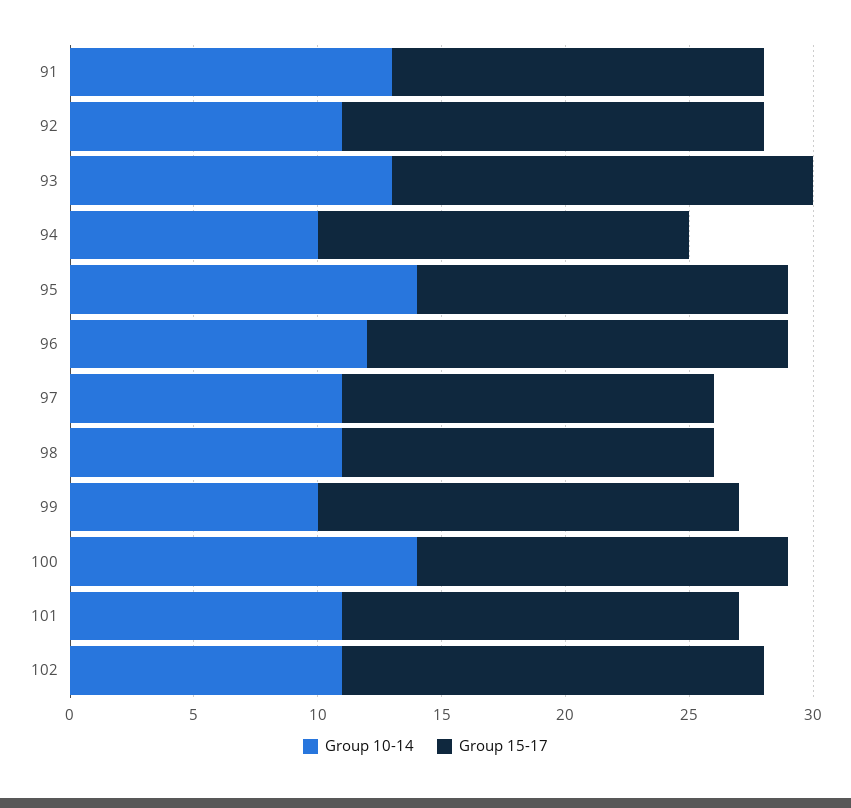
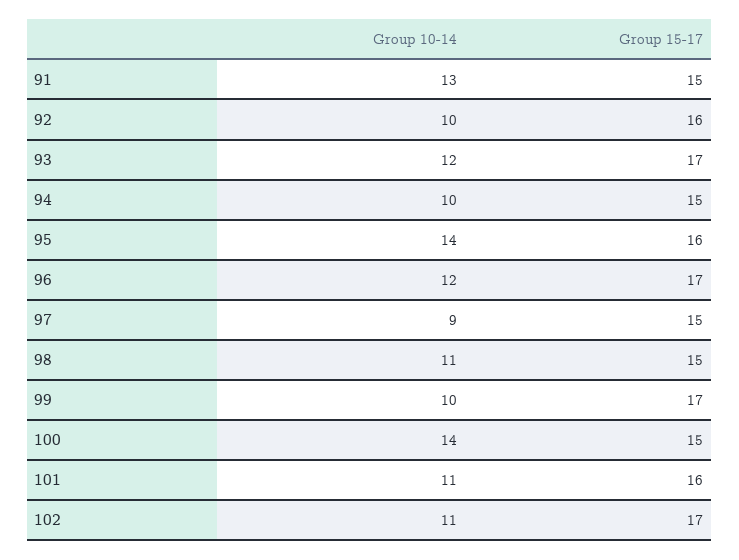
Group 10-14, 92: 11 -> 10
Group 15-17, 92: 17 -> 16
Group 10-14, 93: 13 -> 12
Group 15-17, 95: 15 -> 16
Group 10-14, 97: 11 -> 9

